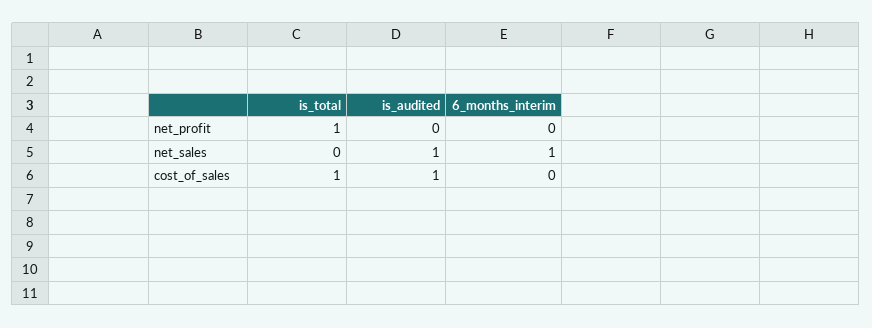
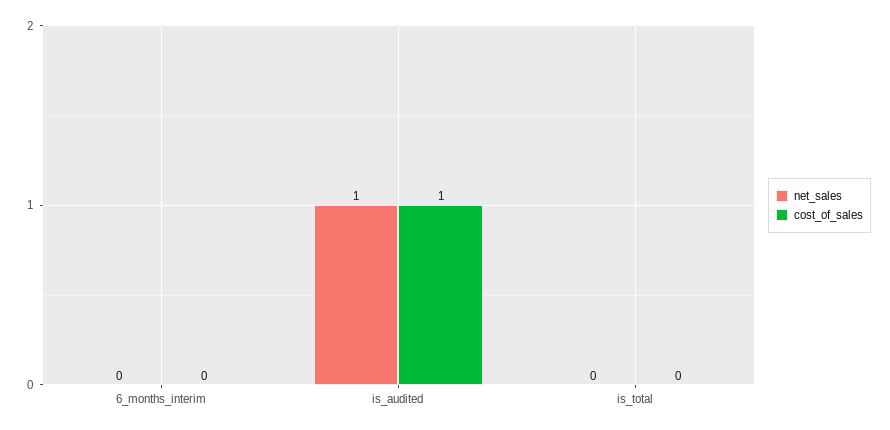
net_profit, is_total: 1 -> none
net_profit, is_audited: 0 -> none
net_profit, 6_months_interim: 0 -> none
net_sales, 6_months_interim: 1 -> 0
cost_of_sales, is_total: 1 -> 0

